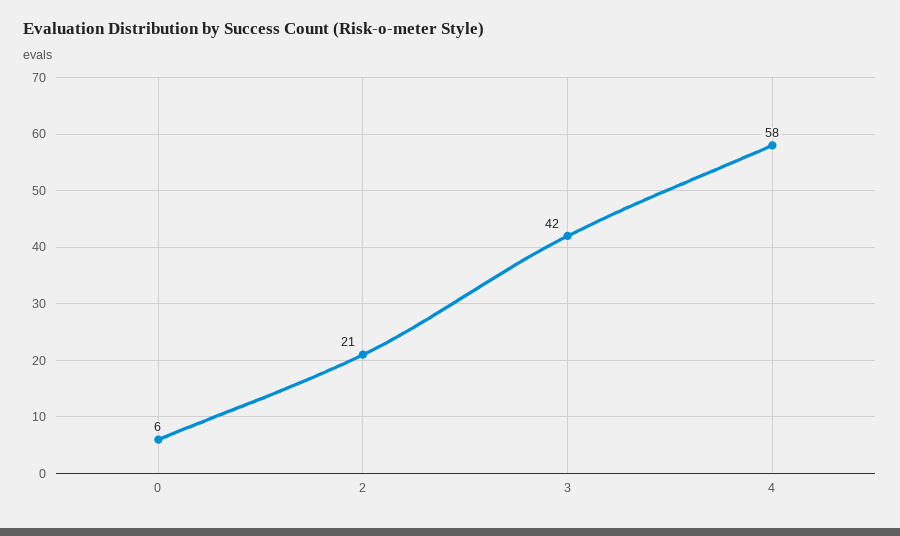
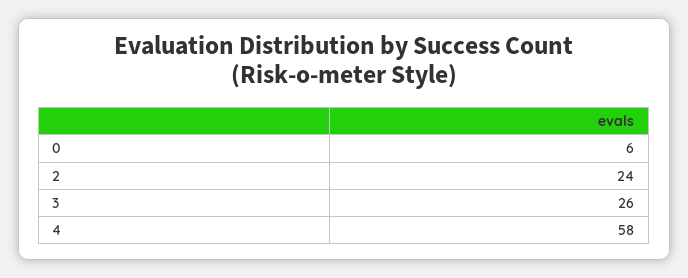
2: 21 -> 24
3: 42 -> 26

